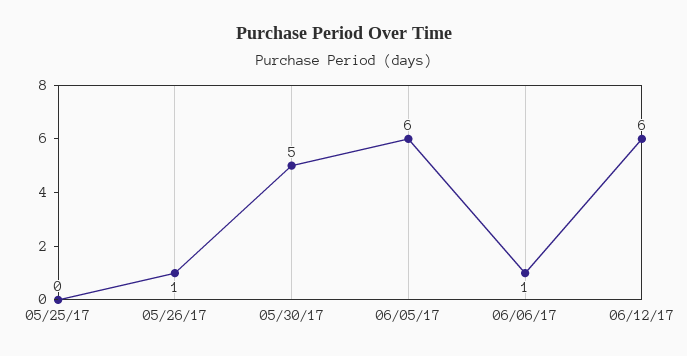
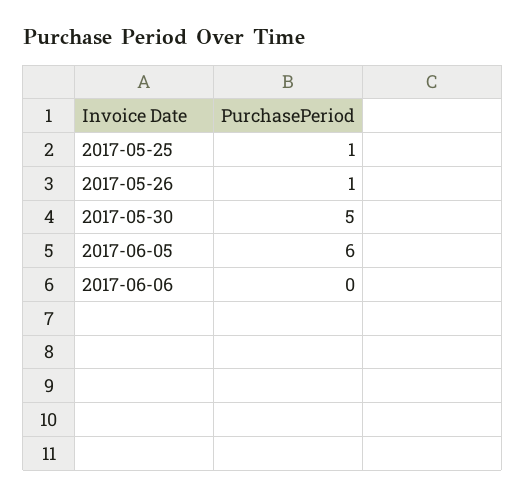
05/25/17: 0 -> 1
06/06/17: 1 -> 0
06/12/17: 6 -> none

